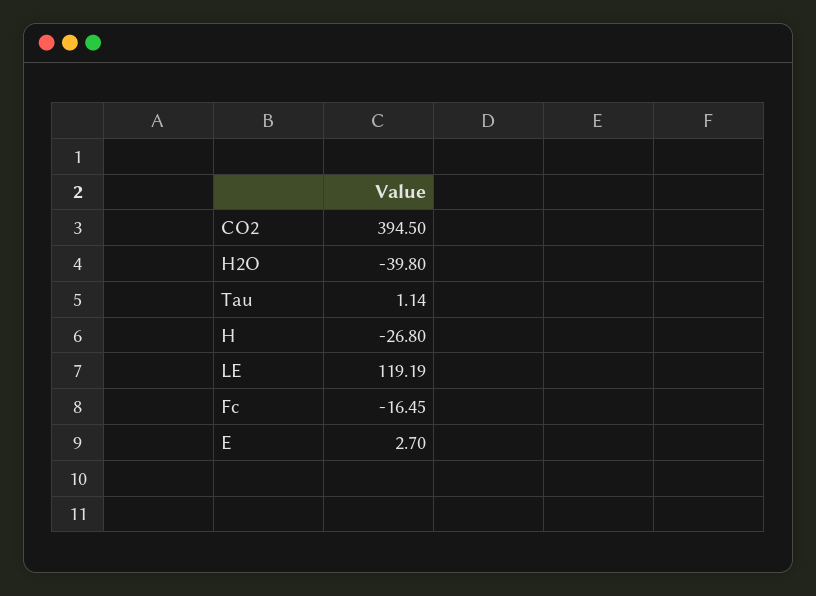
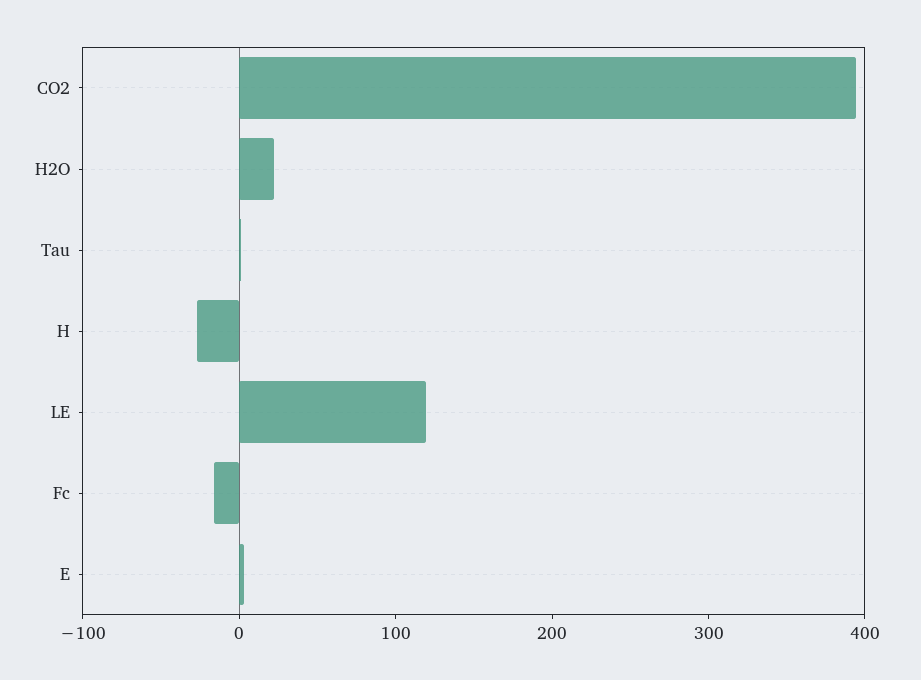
H2O: -39.8 -> 20

